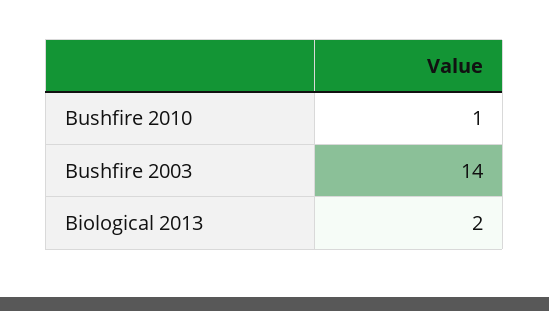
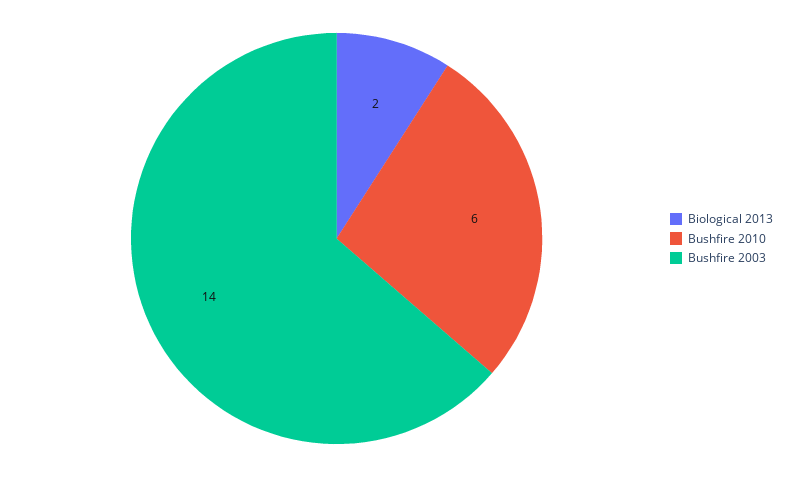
Bushfire 2010: 1 -> 6

